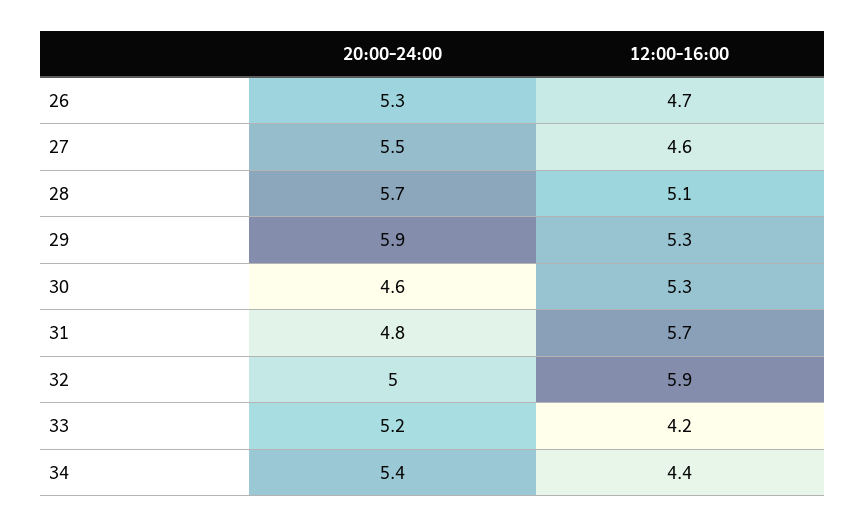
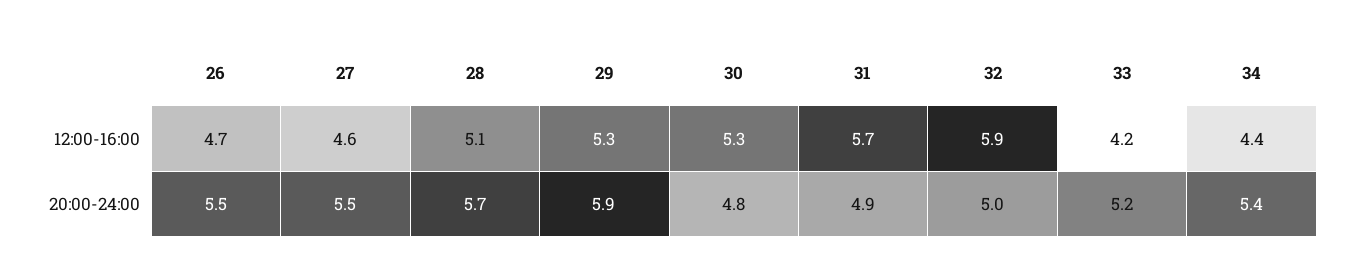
20:00-24:00, 26: 5.3 -> 5.5
20:00-24:00, 30: 4.6 -> 4.8
20:00-24:00, 31: 4.8 -> 4.9

